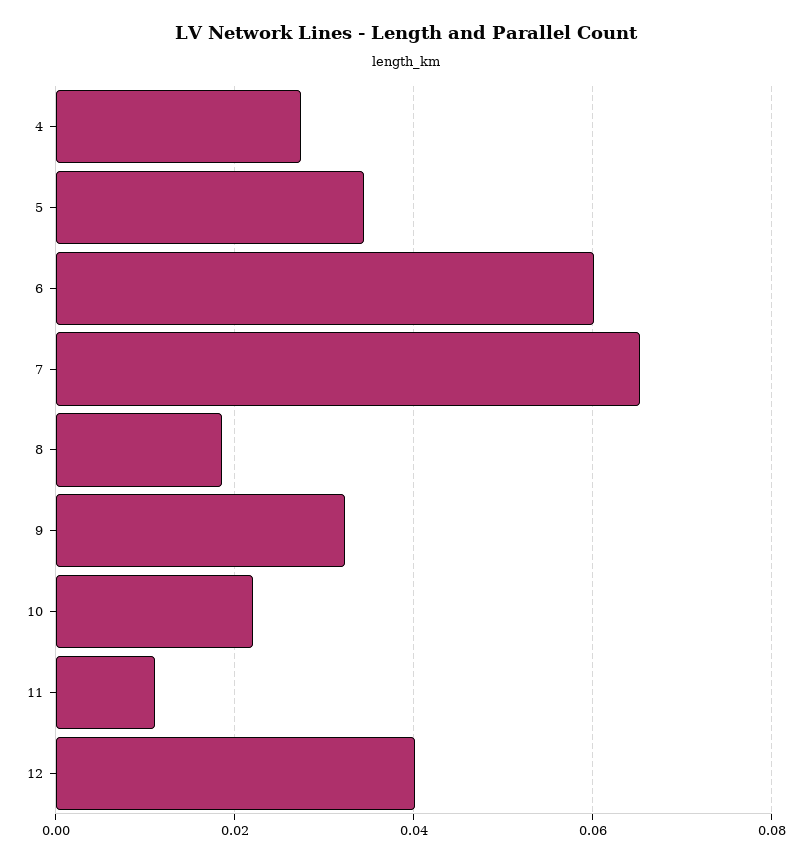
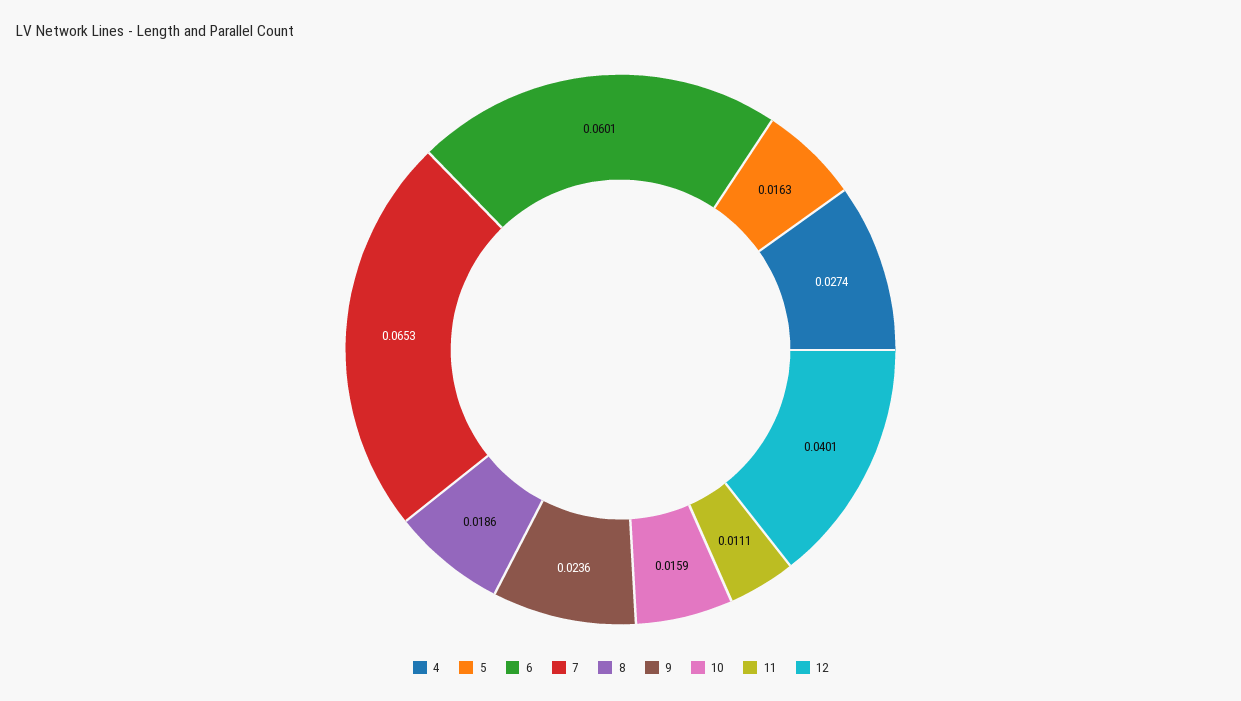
5: 0.034 -> 0.0163
9: 0.032 -> 0.0236
10: 0.022 -> 0.0159

